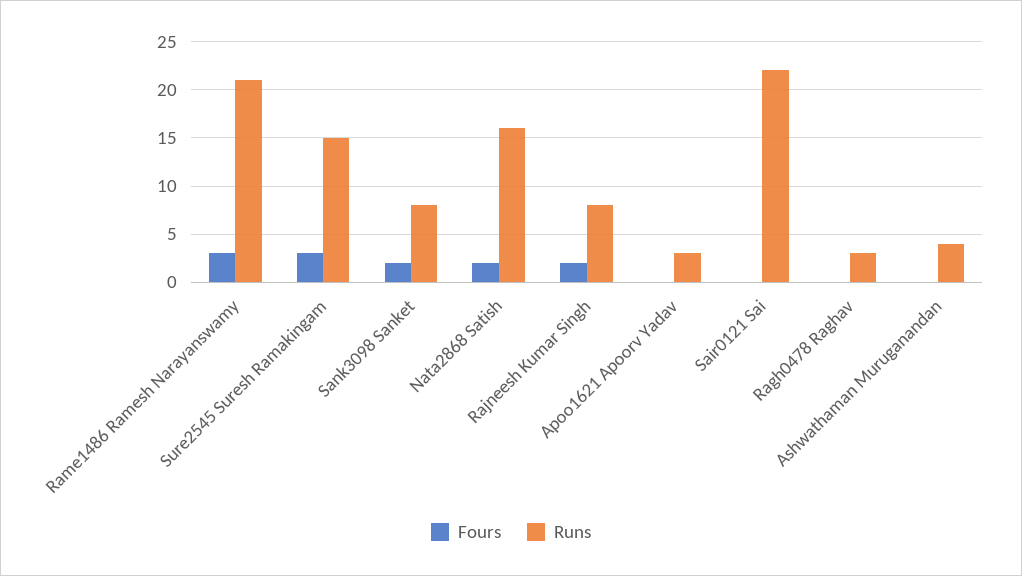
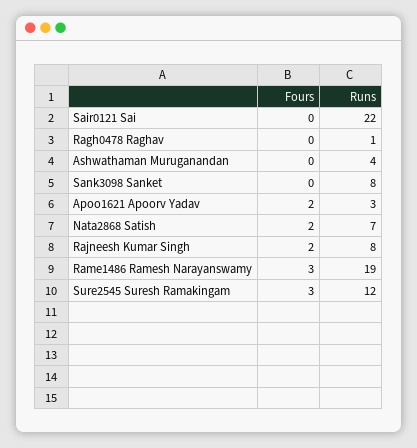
Runs, Rame1486 Ramesh Narayanswamy: 21 -> 19
Runs, Sure2545 Suresh Ramakingam: 15 -> 12
Fours, Sank3098 Sanket: 2 -> 0
Runs, Nata2868 Satish: 16 -> 7
Fours, Apoo1621 Apoorv Yadav: 0 -> 2
Runs, Ragh0478 Raghav: 3 -> 1

